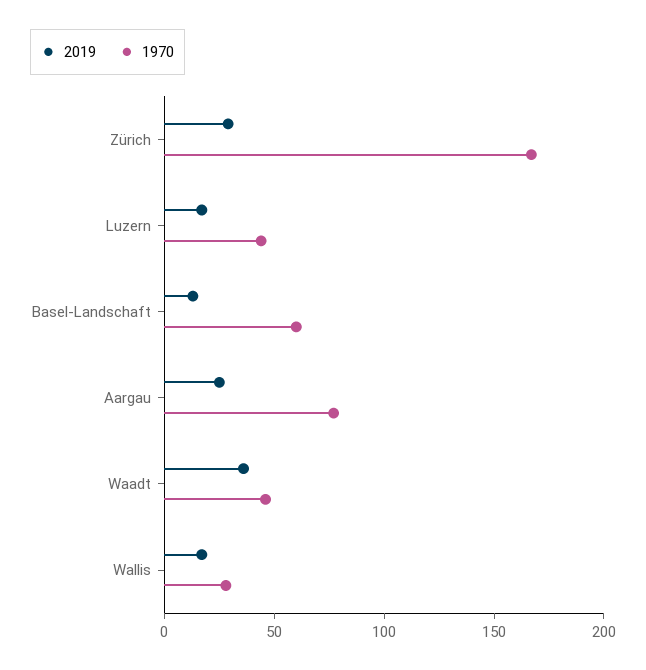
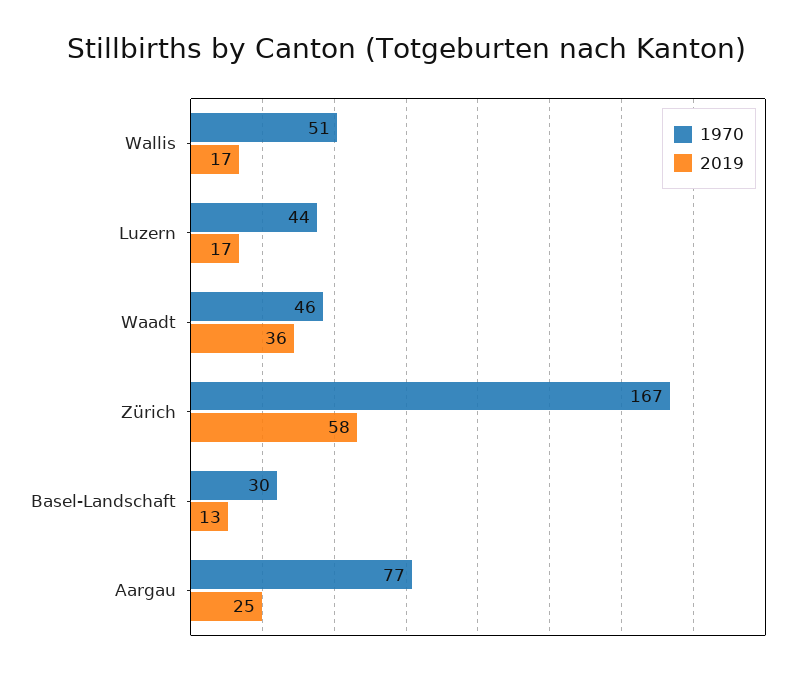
2019, Zürich: 30 -> 58
1970, Basel-Landschaft: 60 -> 30
1970, Wallis: 30 -> 51

